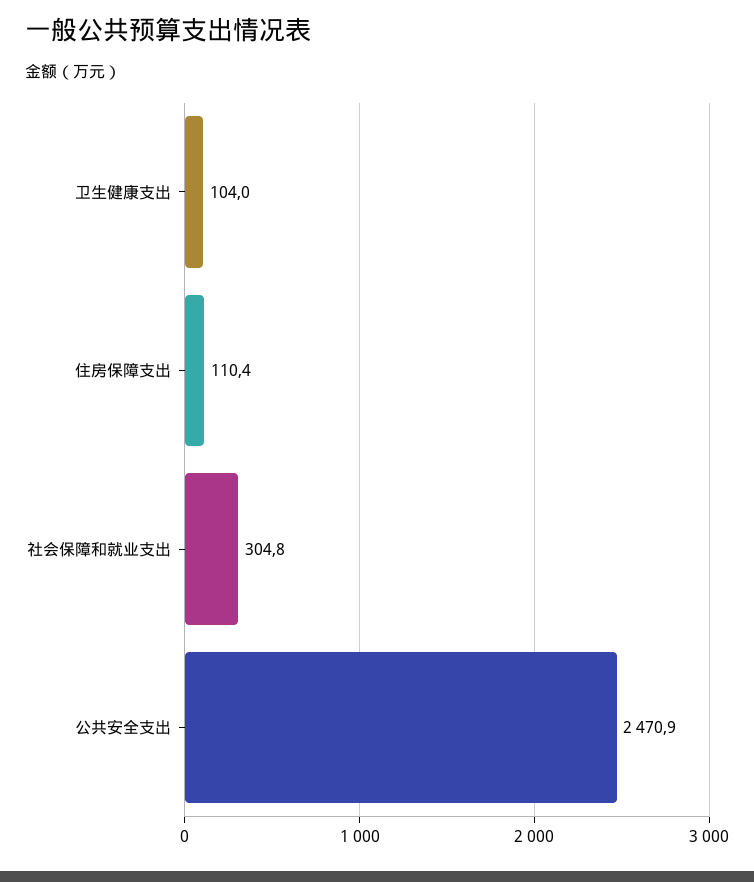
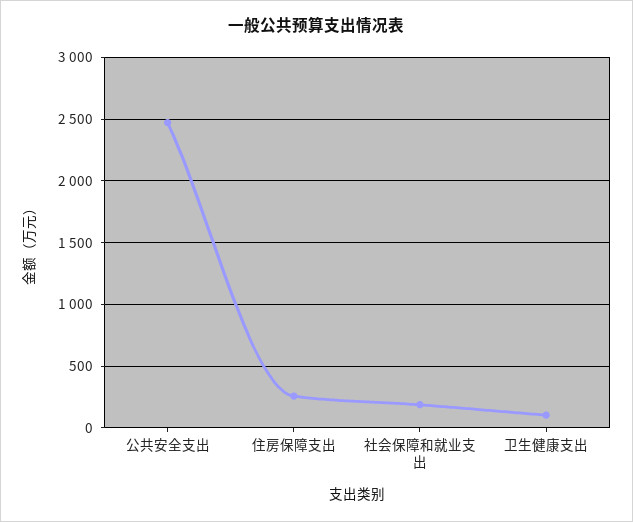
住房保障支出: 110.4 -> 250
社会保障和就业支出: 304.8 -> 200

